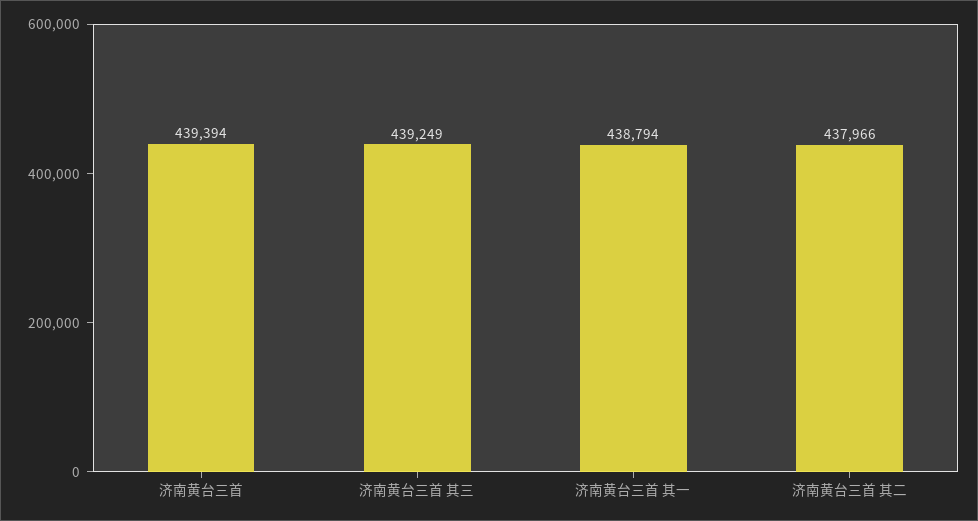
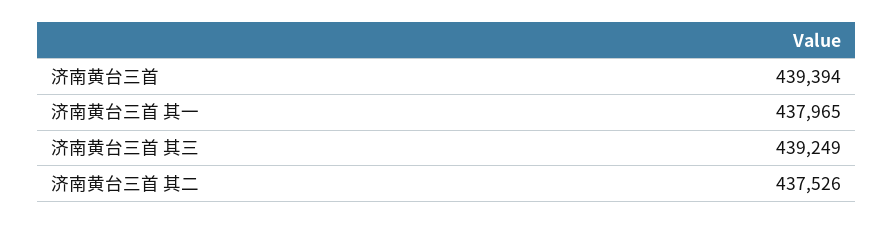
济南黄台三首 其一: 438794 -> 437965
济南黄台三首 其二: 437966 -> 437526

